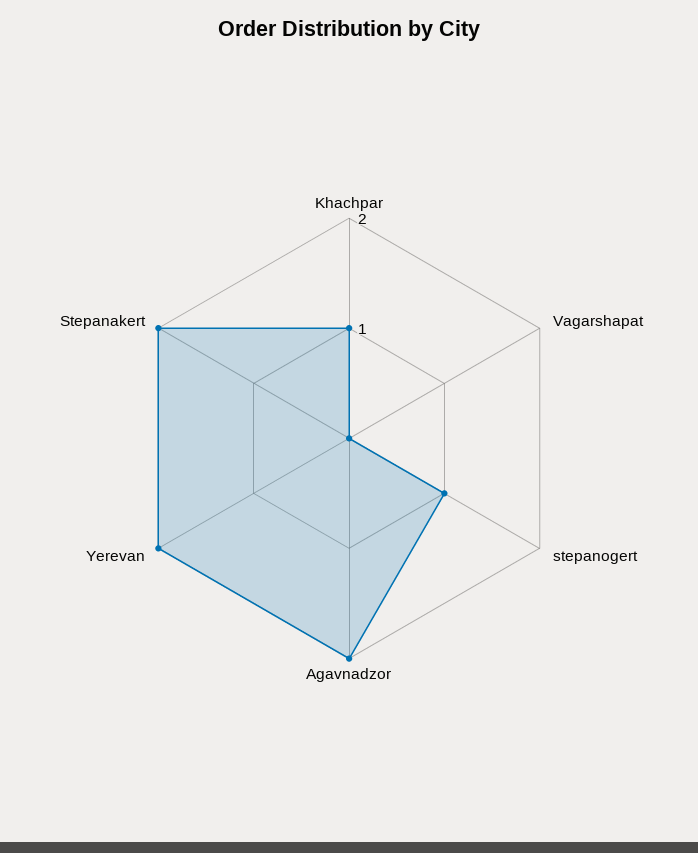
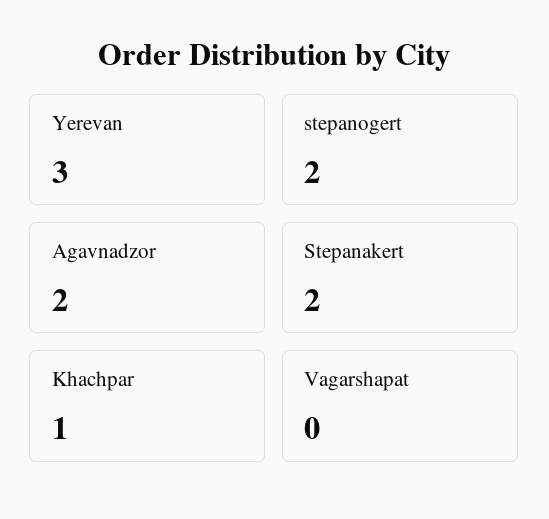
stepanogert: 1 -> 2
Yerevan: 2 -> 3

